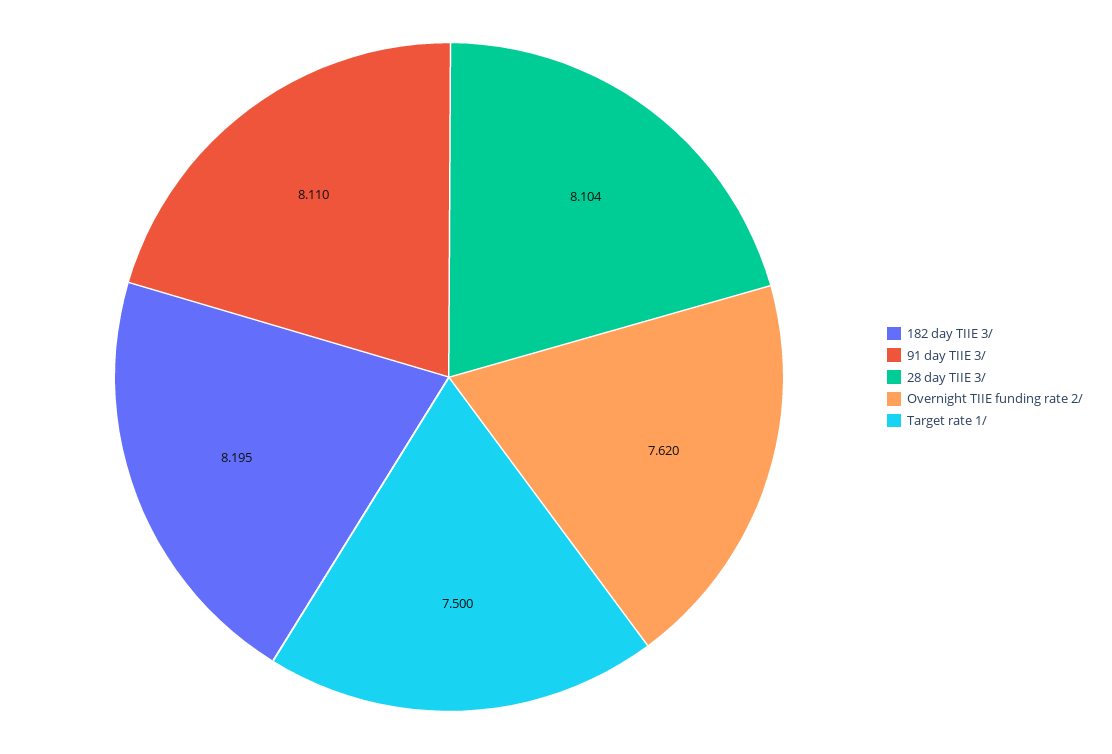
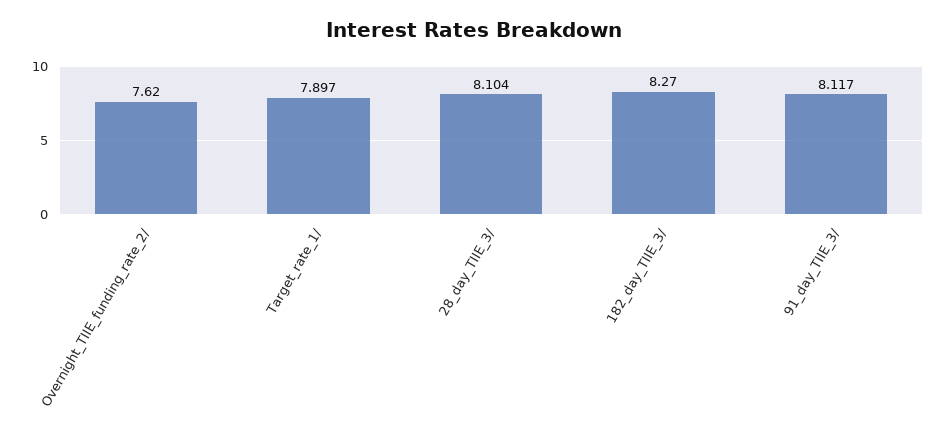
182 day TIIE 3/: 8.195 -> 8.27
91 day TIIE 3/: 8.11 -> 8.117
Target rate 1/: 7.5 -> 7.897

